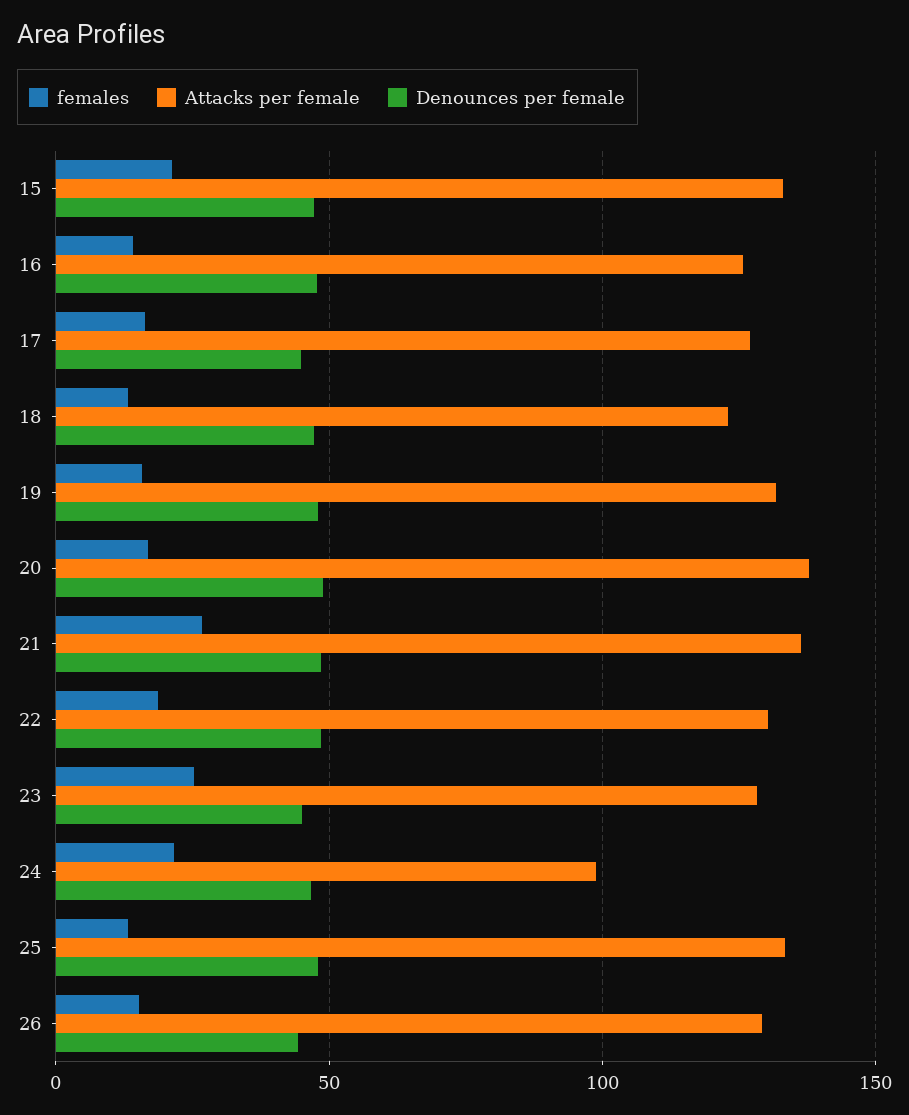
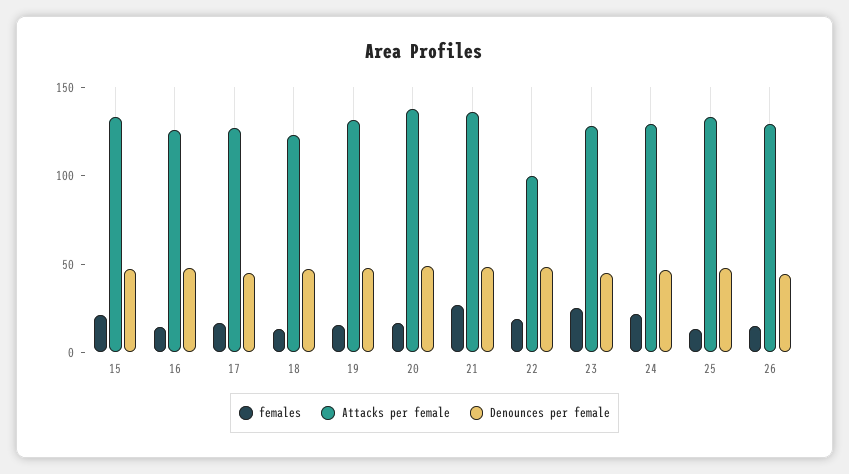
Attacks per female, 22: 130 -> 100
Attacks per female, 24: 100 -> 130

